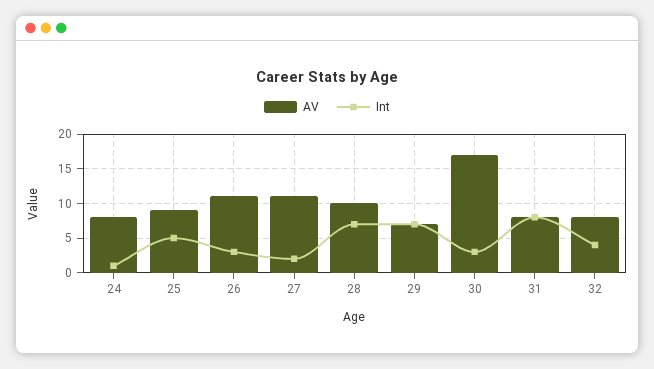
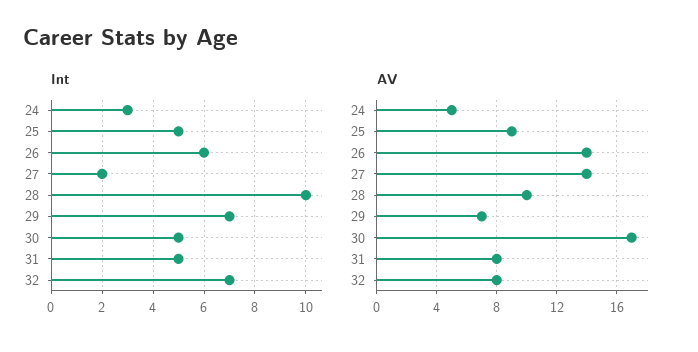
AV, 24: 8 -> 5
Int, 24: 1 -> 3
AV, 26: 11 -> 14
Int, 26: 3 -> 6
AV, 27: 11 -> 14
Int, 28: 7 -> 10
Int, 30: 3 -> 5
Int, 31: 8 -> 5
Int, 32: 4 -> 7

